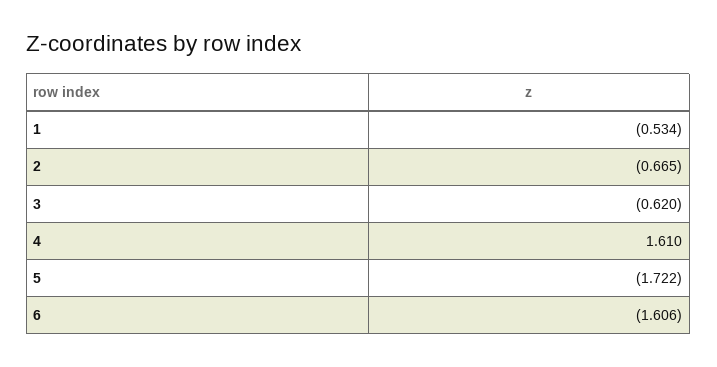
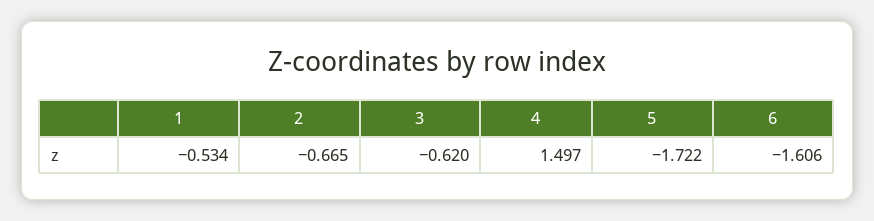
4: 1.61 -> 1.497

